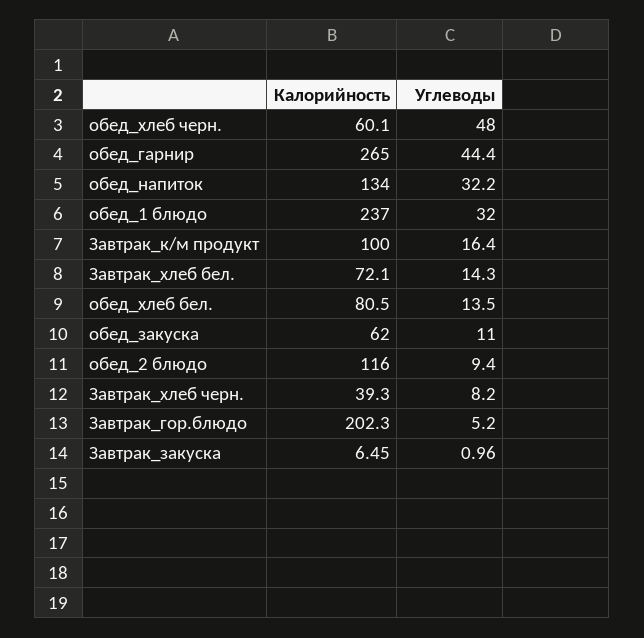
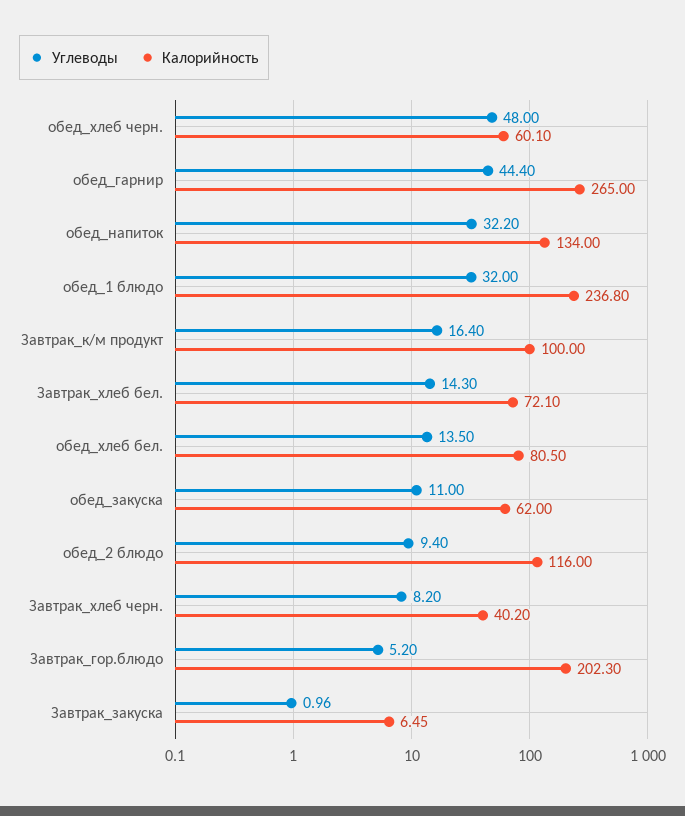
Калорийность, обед_1 блюдо: 237 -> 236.8
Калорийность, Завтрак_хлеб черн.: 39.3 -> 40.2

